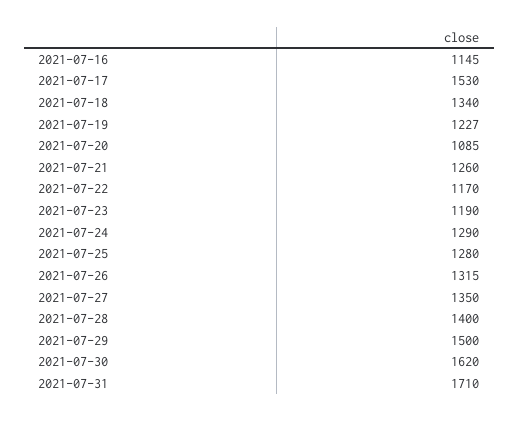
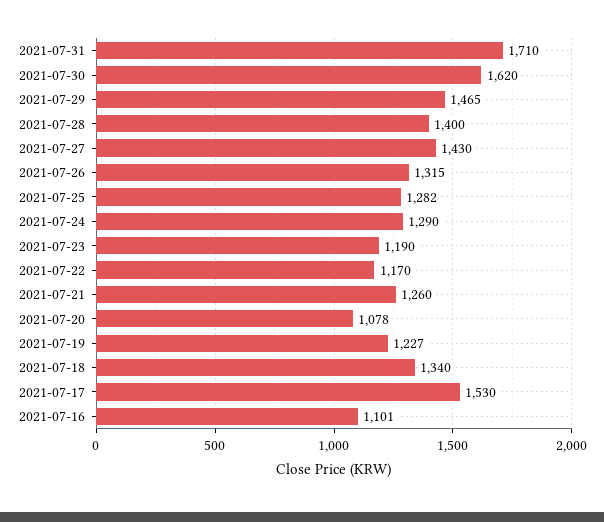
2021-07-16: 1145 -> 1101
2021-07-20: 1085 -> 1078
2021-07-25: 1280 -> 1282
2021-07-27: 1350 -> 1430
2021-07-29: 1500 -> 1465

